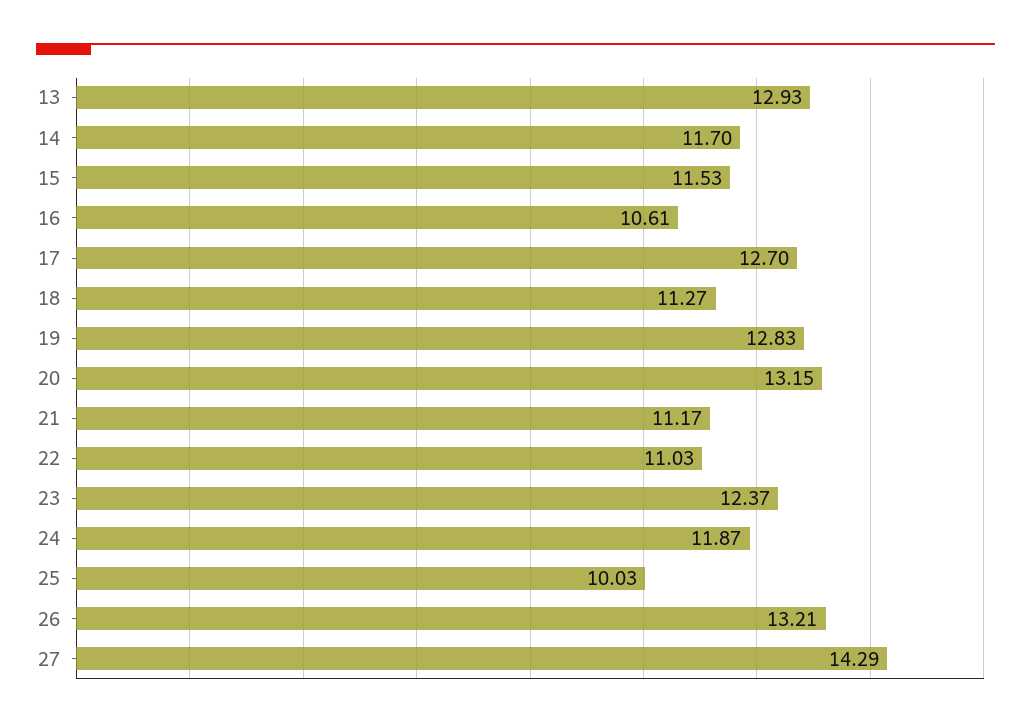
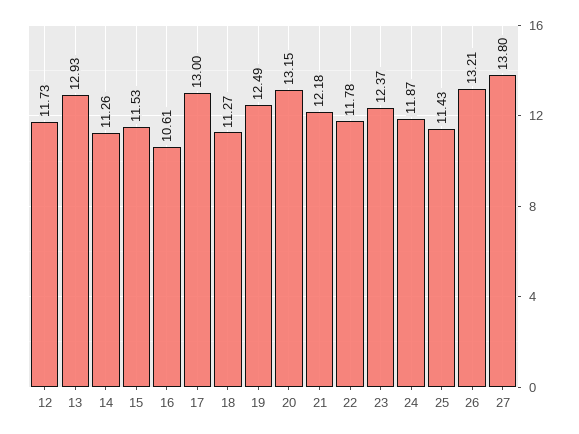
14: 11.7 -> 11.26
17: 12.7 -> 13
19: 12.83 -> 12.49
21: 11.17 -> 12.18
22: 11.03 -> 11.78
25: 10.03 -> 11.43
27: 14.29 -> 13.8
12: none -> 11.73

